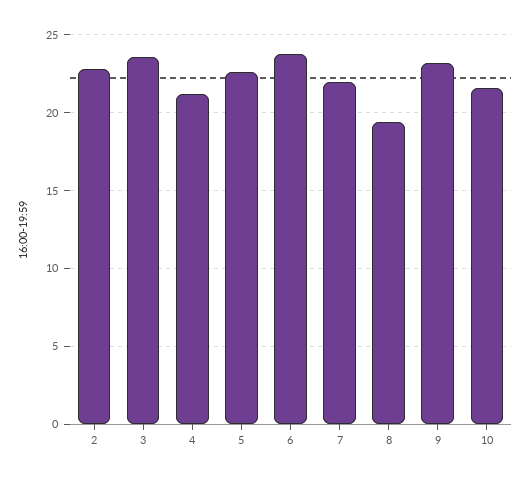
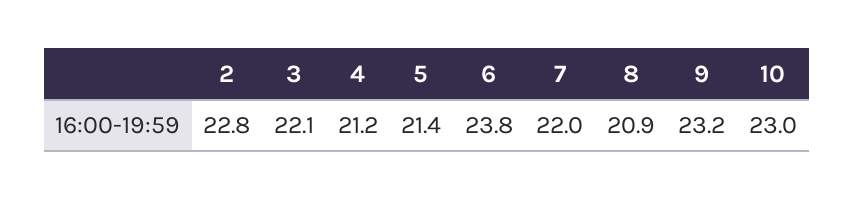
3: 23.5 -> 22.1
5: 22.5 -> 21.4
8: 19.5 -> 20.9
10: 21.5 -> 23

